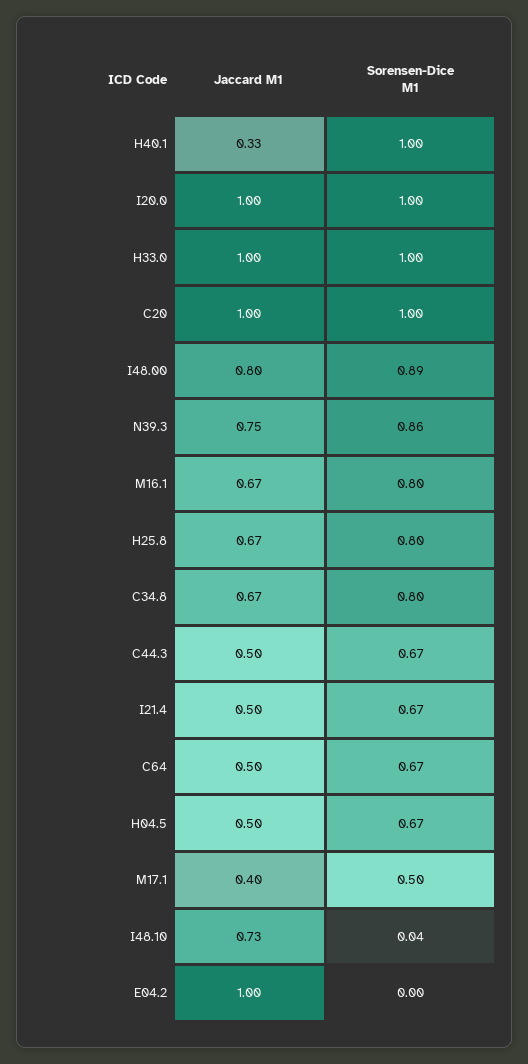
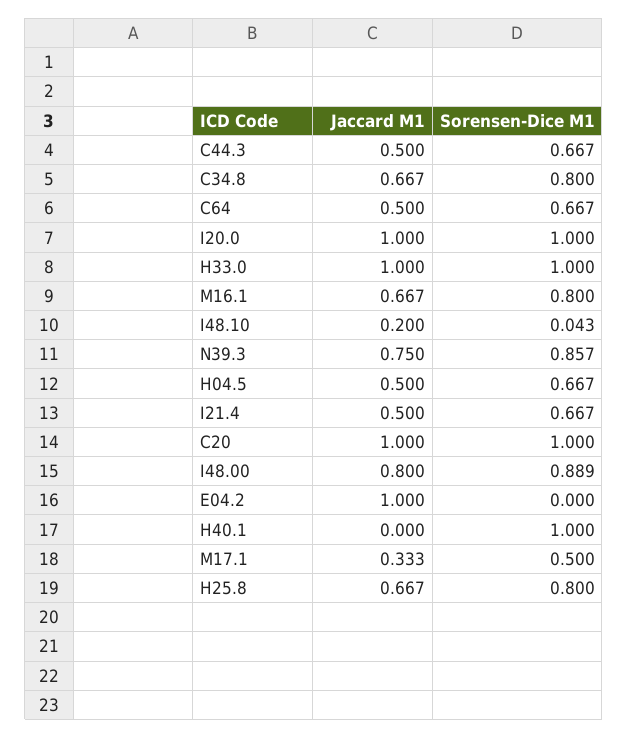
Jaccard M1, H40.1: 0.33 -> 0
Jaccard M1, M17.1: 0.4 -> 0.333
Jaccard M1, I48.10: 0.73 -> 0.2

